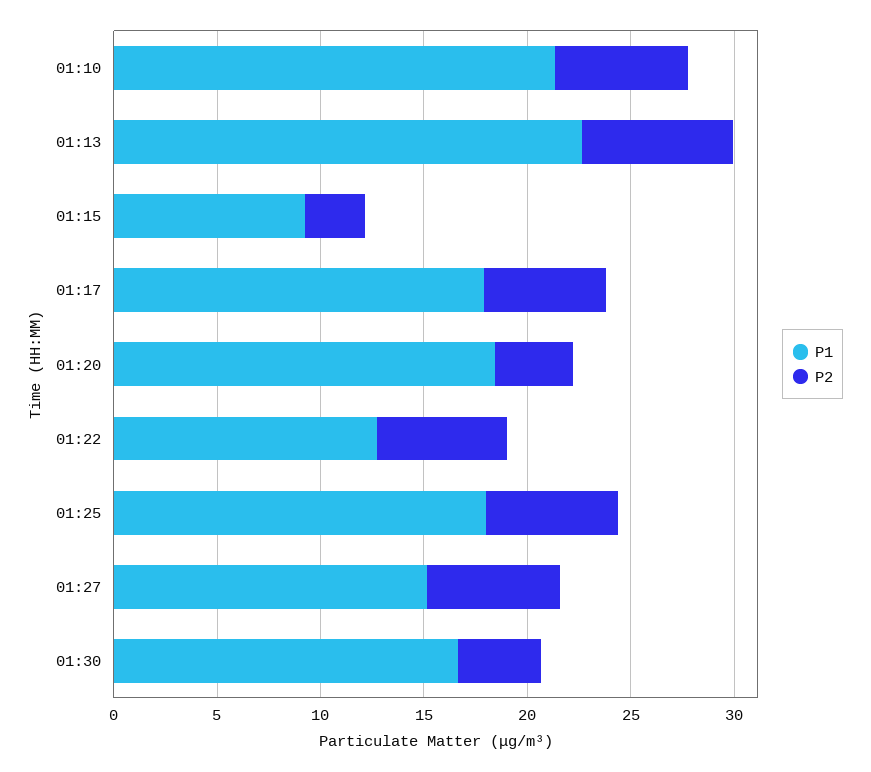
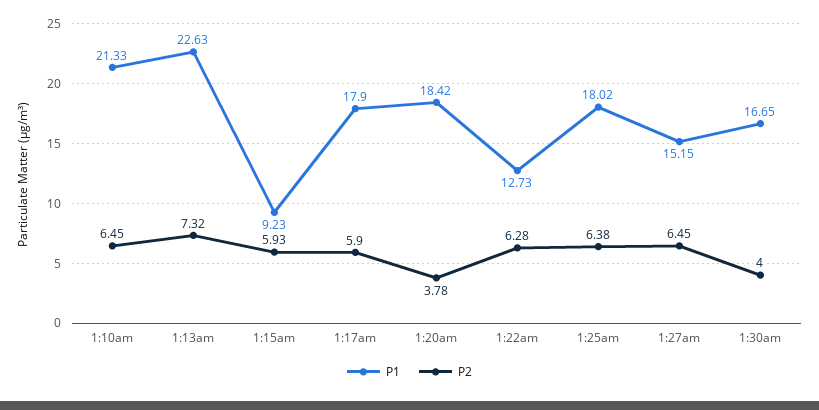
P2, 01:15: 3 -> 5.93

